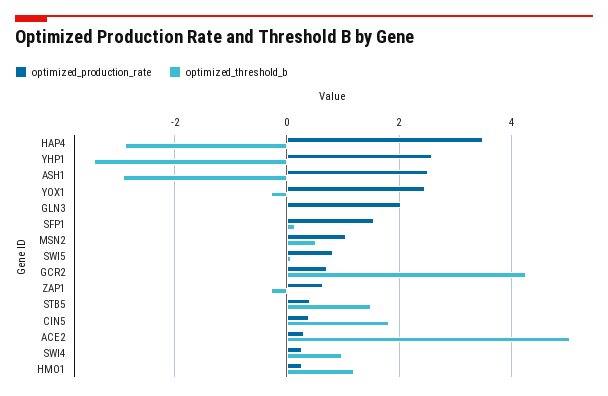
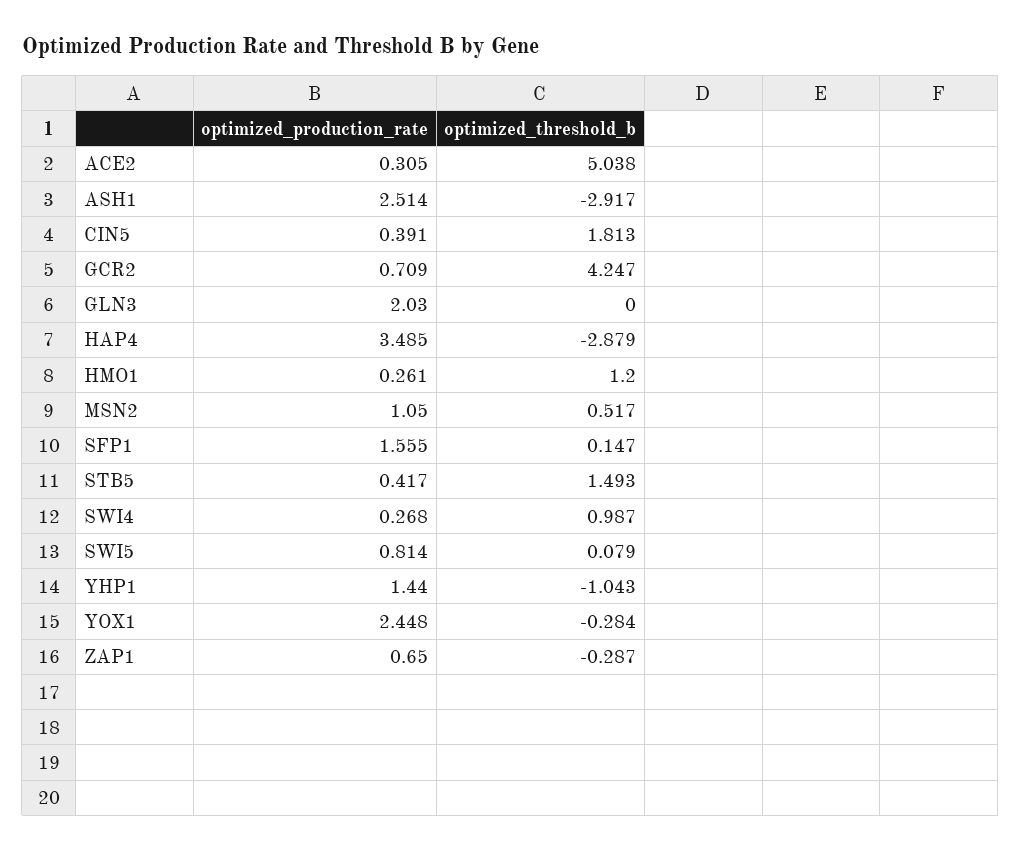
optimized_production_rate, YHP1: 2.6 -> 1.44
optimized_threshold_b, YHP1: -3.4 -> -1.043

